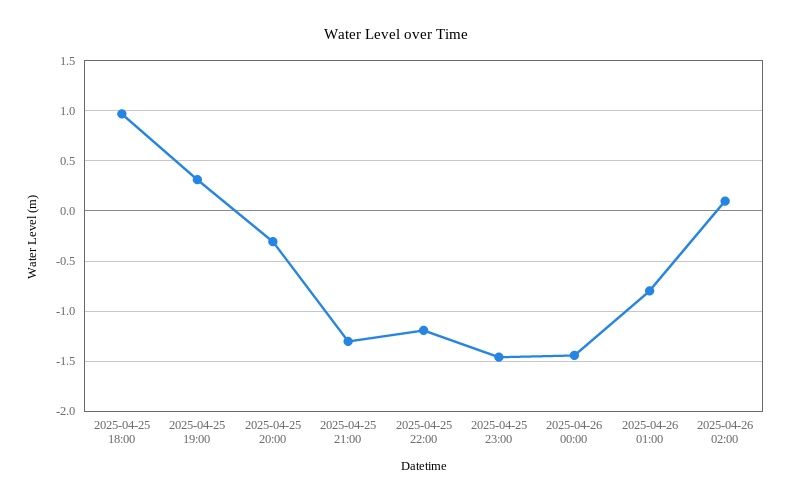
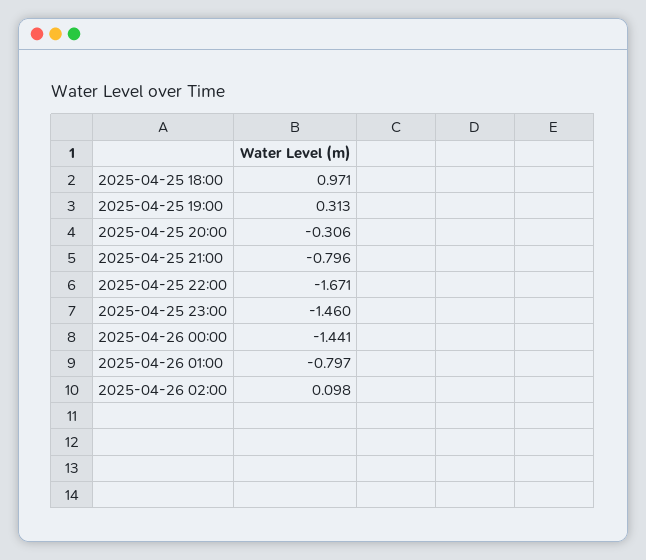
2025-04-25 21:00: -1.3 -> -0.796
2025-04-25 22:00: -1.2 -> -1.671

